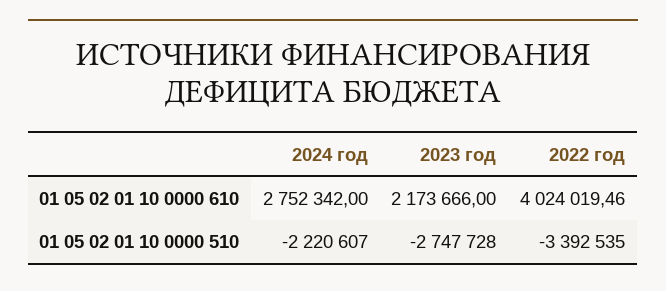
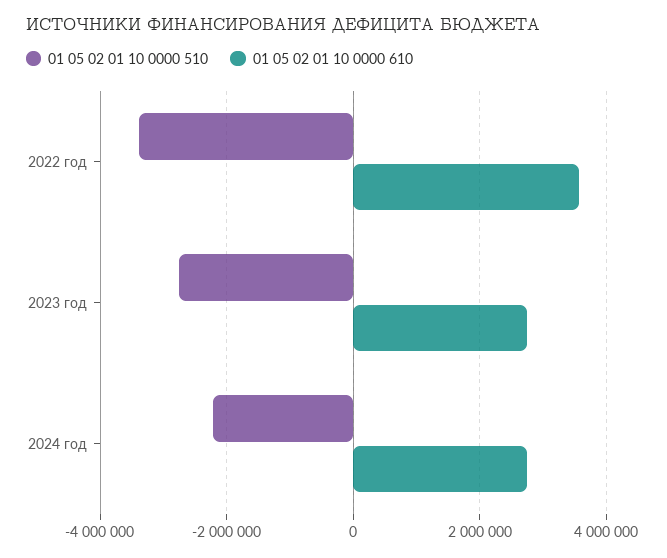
01 05 02 01 10 0000 610, 2023 год: 2173666 -> 2800000
01 05 02 01 10 0000 610, 2022 год: 4024019.46 -> 3600000

